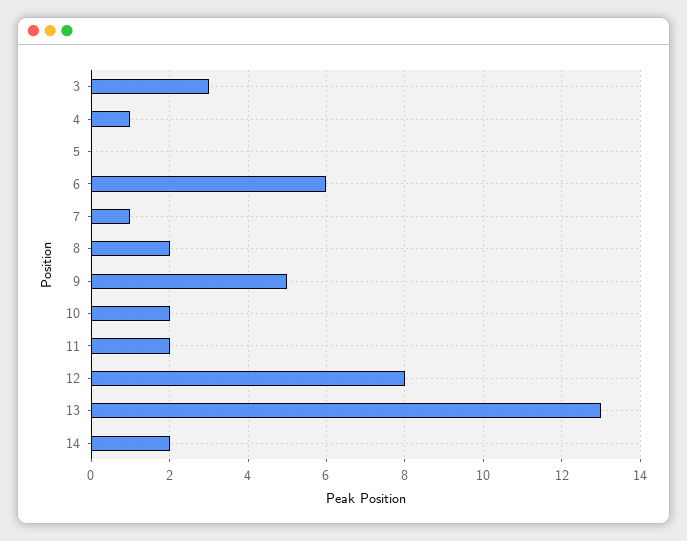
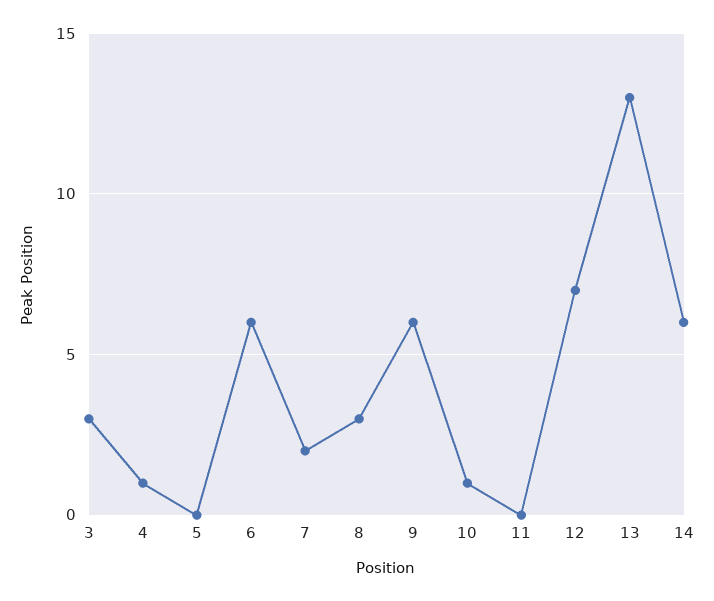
7: 1 -> 2
8: 2 -> 3
9: 5 -> 6
10: 2 -> 1
11: 2 -> 0
12: 8 -> 7
14: 2 -> 6

